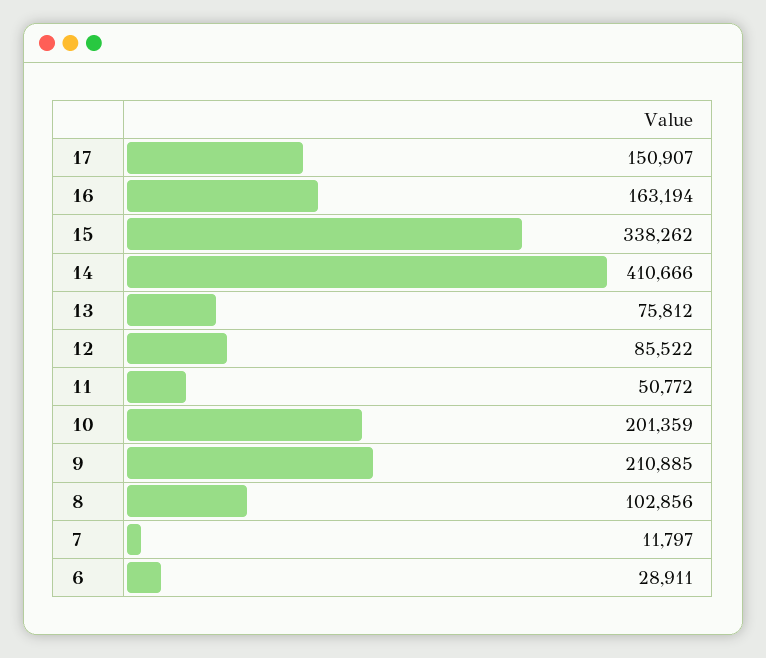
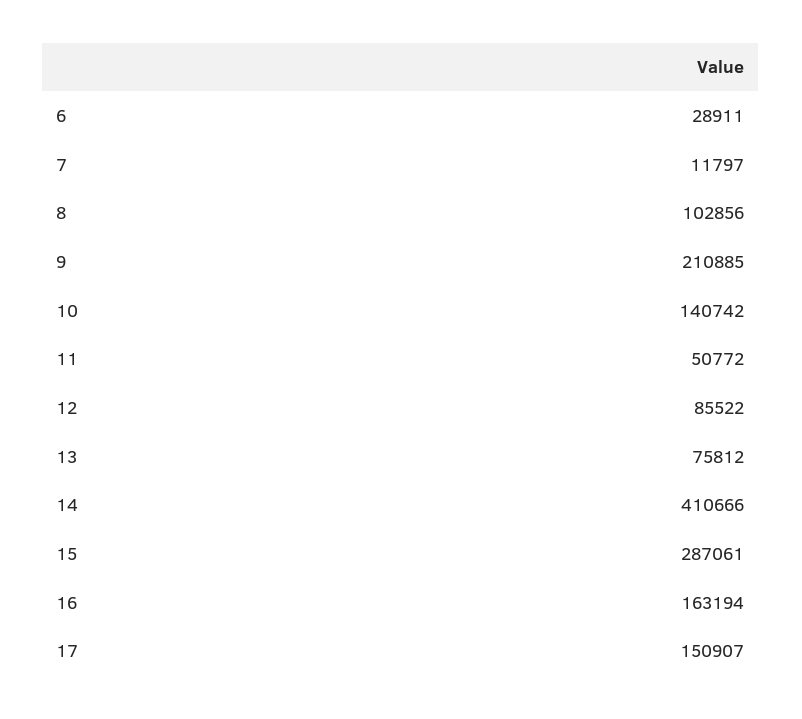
15: 338262 -> 287061
10: 201359 -> 140742

